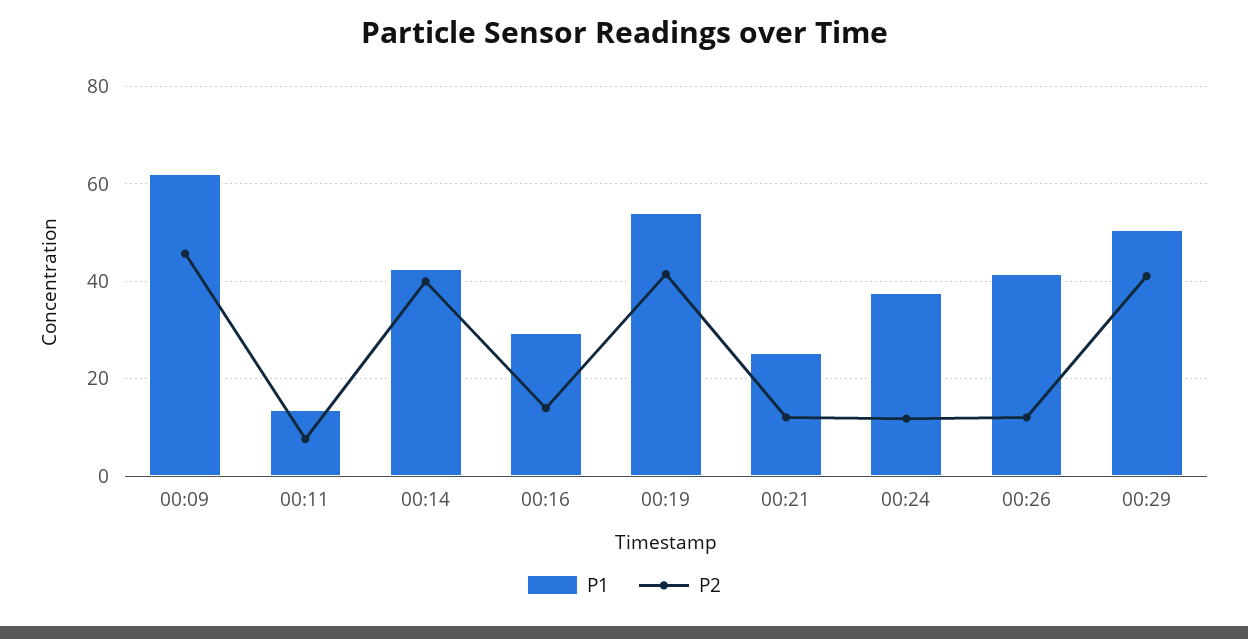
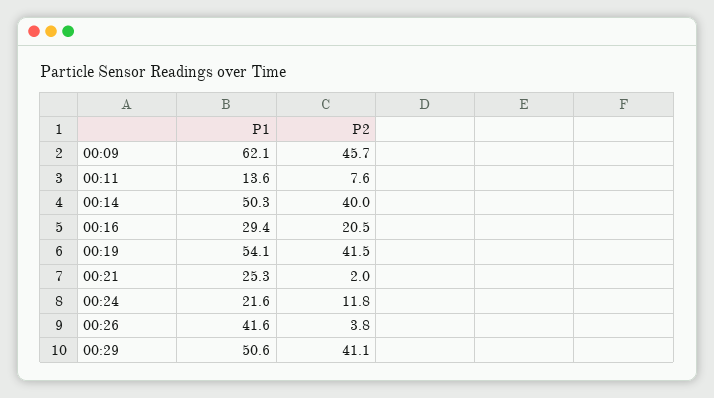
P1, 00:14: 42 -> 50.3
P2, 00:16: 14 -> 20.5
P2, 00:21: 12 -> 2
P1, 00:24: 38 -> 21.6
P2, 00:26: 12 -> 3.8

